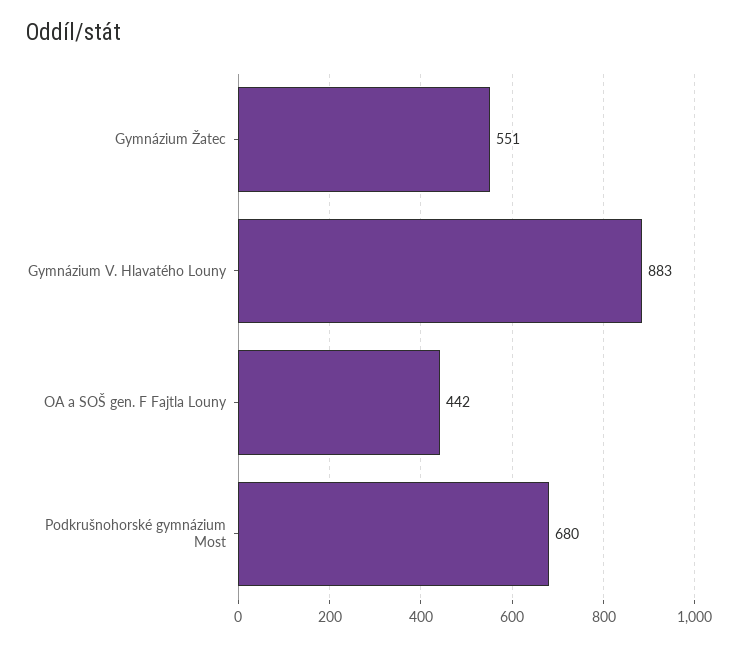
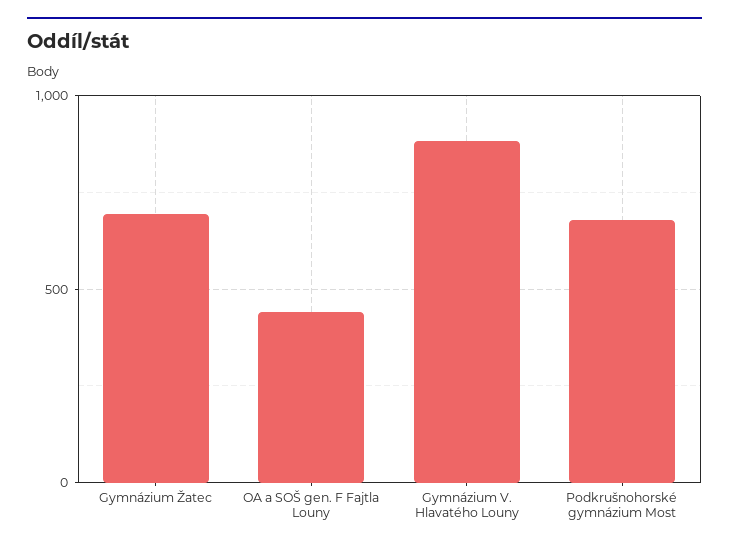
Gymnázium Žatec: 551 -> 700

